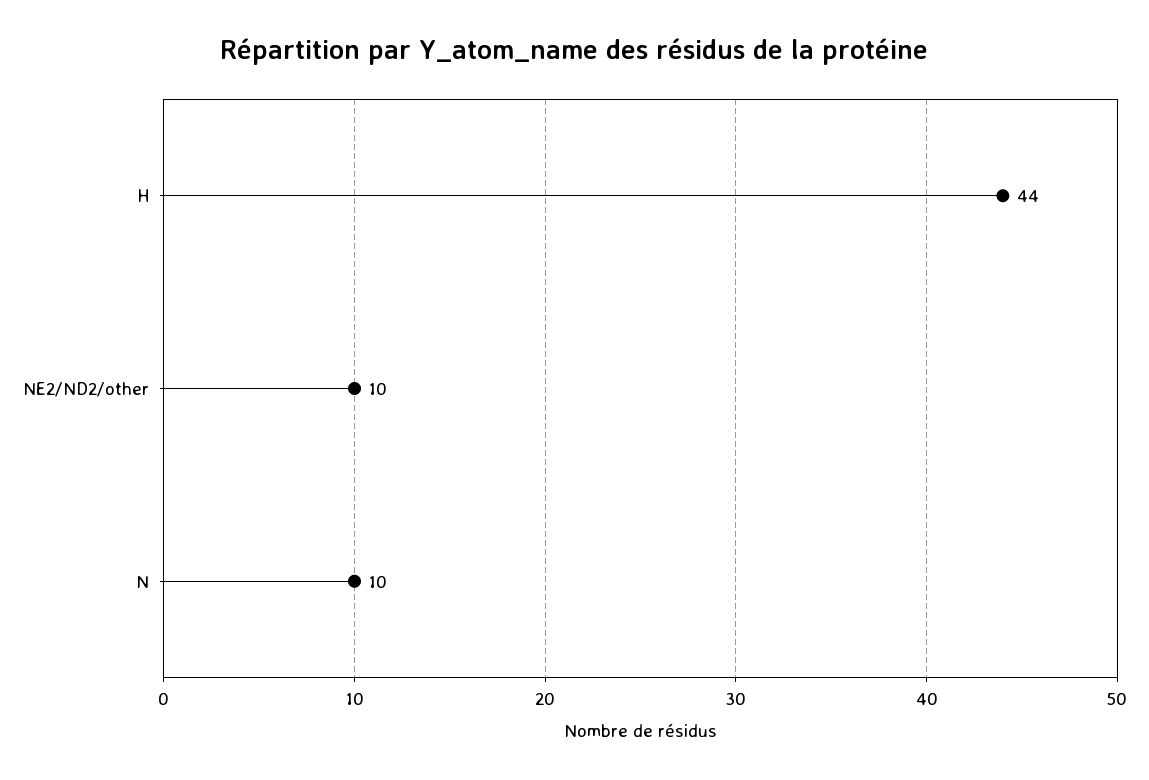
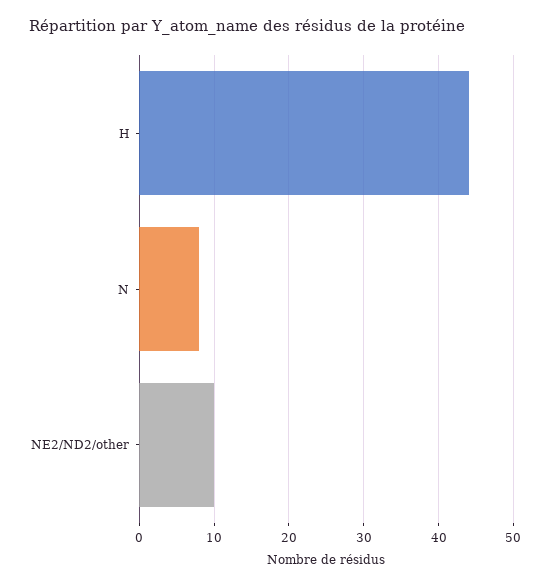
N: 10 -> 8

